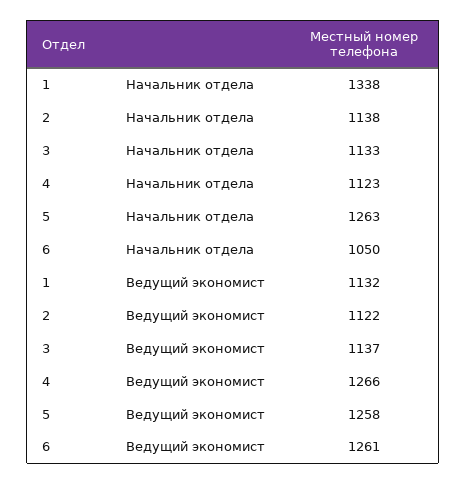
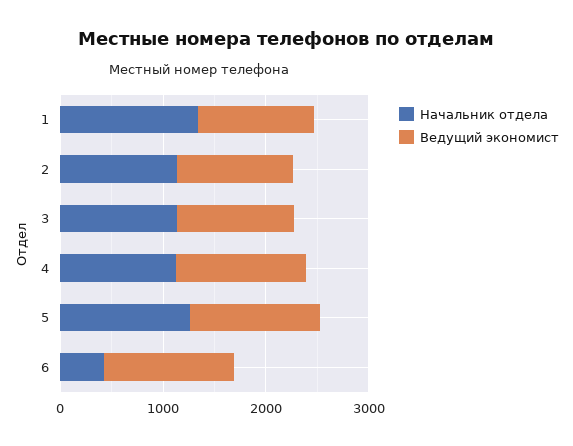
Начальник отдела, 6: 1050 -> 400

